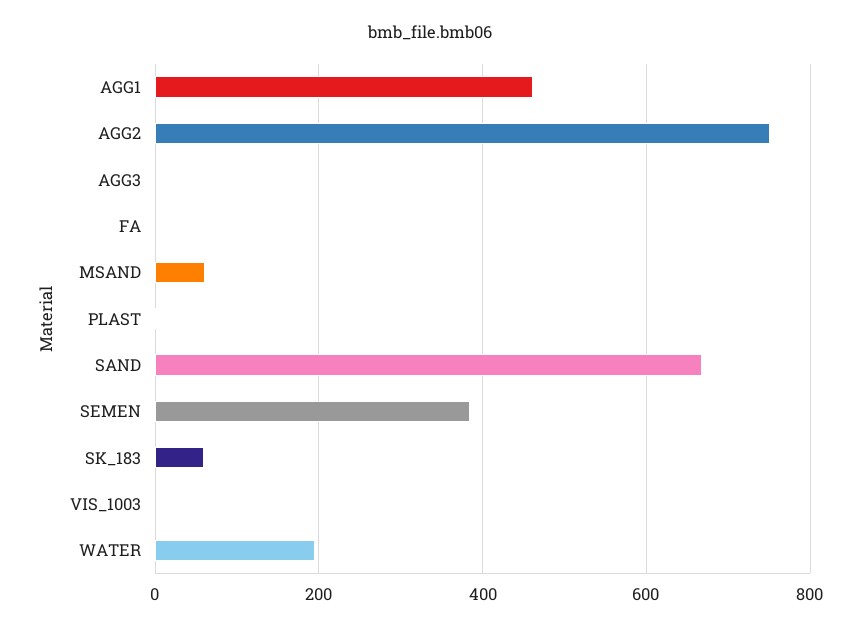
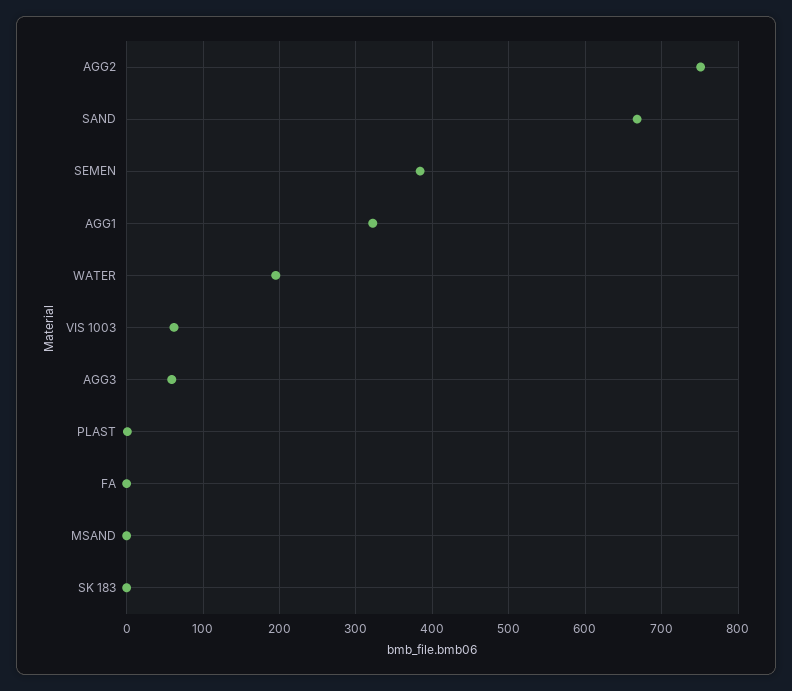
AGG1: 460 -> 320
AGG3: 0 -> 60
MSAND: 60 -> 0
SK_183: 60 -> 0
VIS_1003: 0 -> 60

